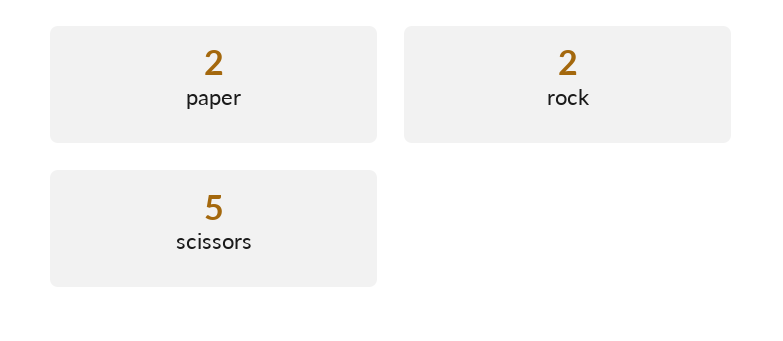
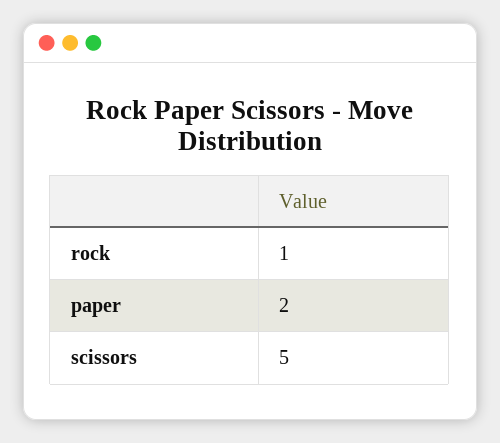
rock: 2 -> 1

